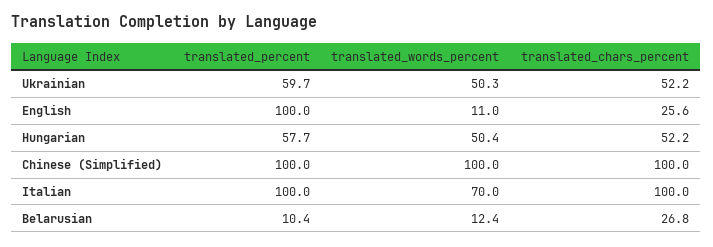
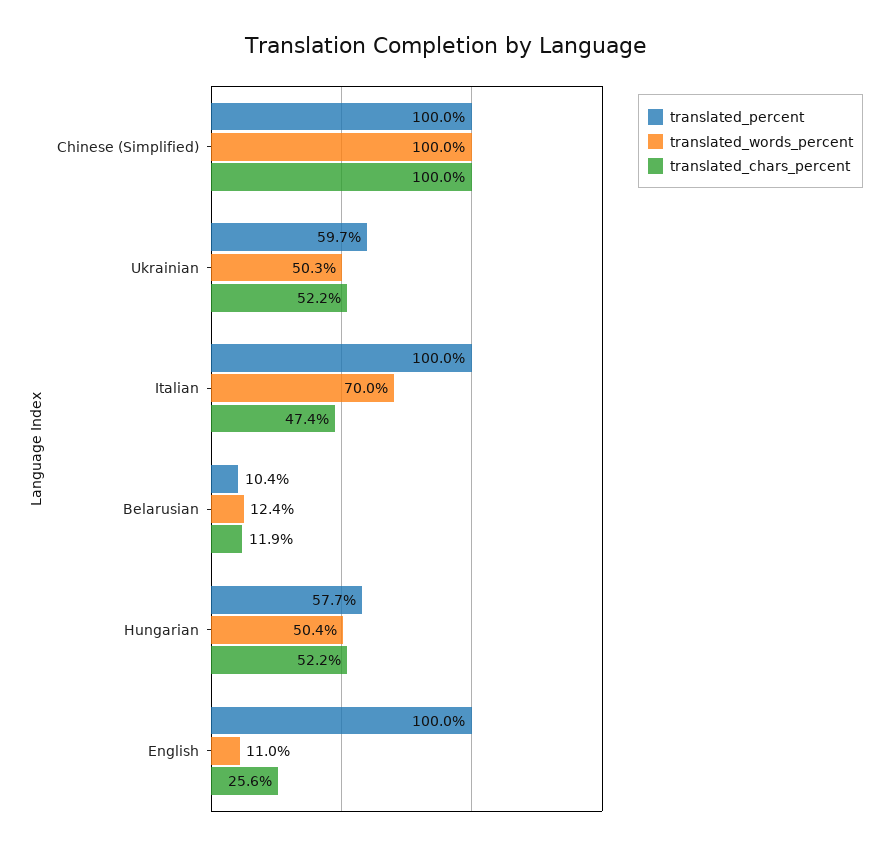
translated_chars_percent, Italian: 100 -> 47.4
translated_chars_percent, Belarusian: 26.8 -> 11.9

